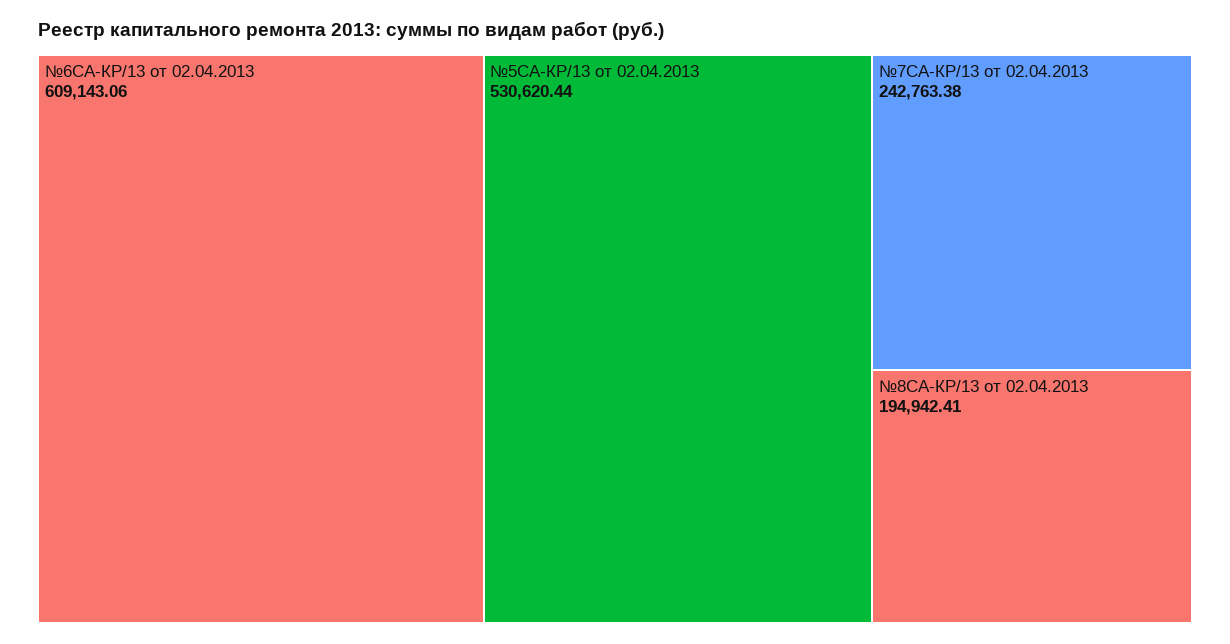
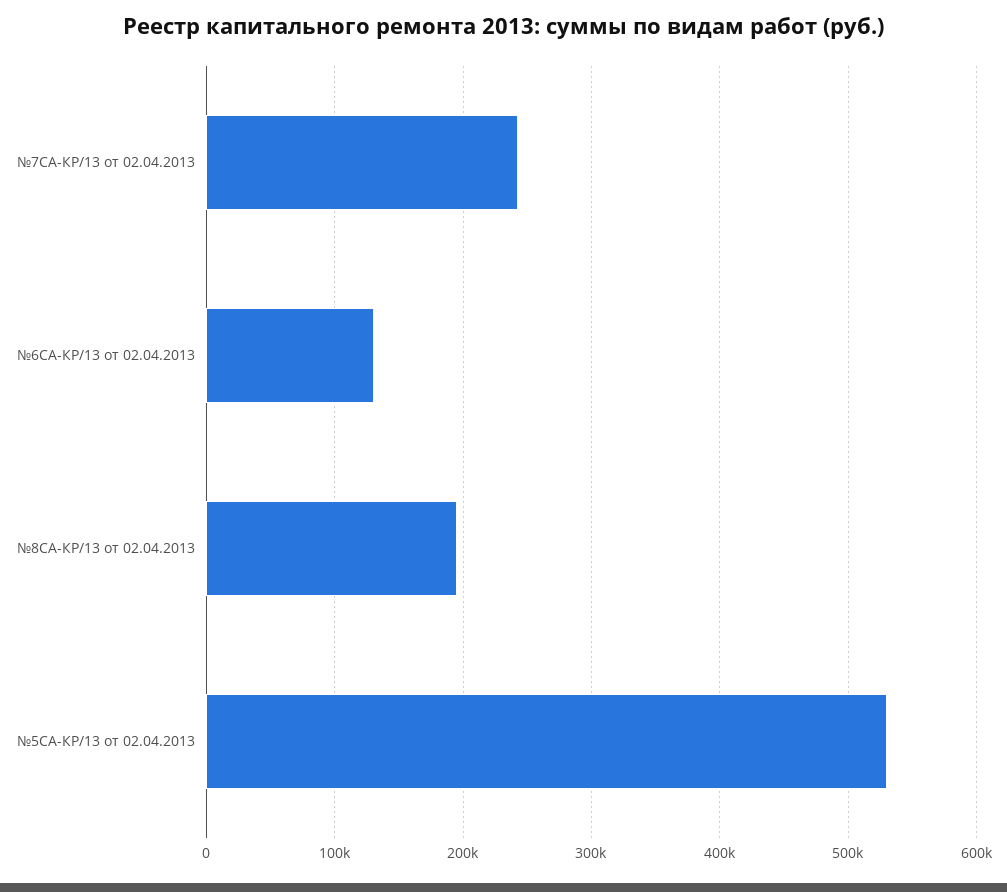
№6СА-КР/13 от 02.04.2013: 609143.06 -> 130000

